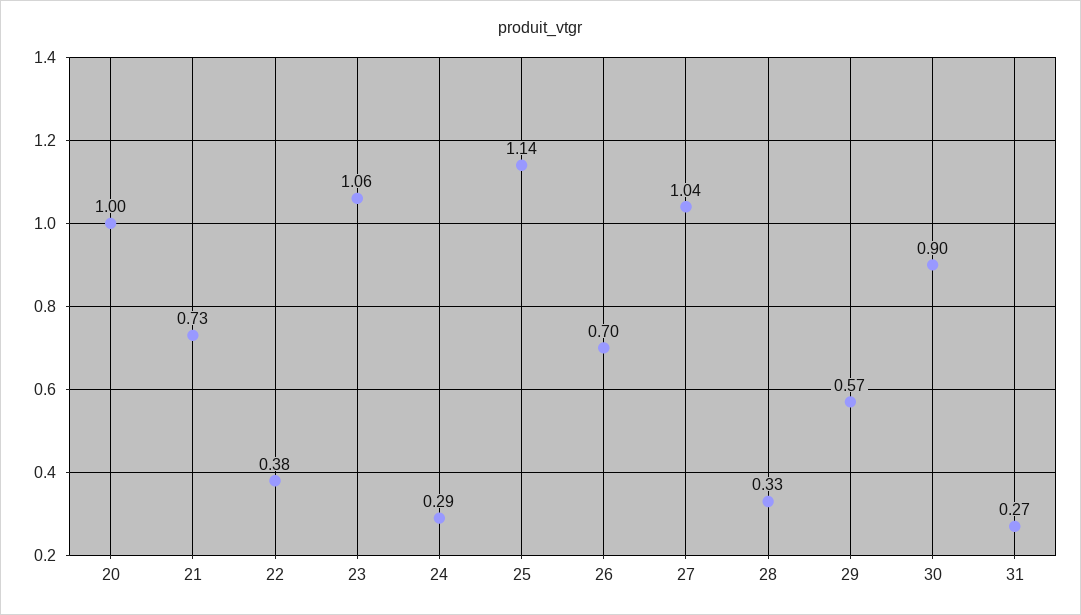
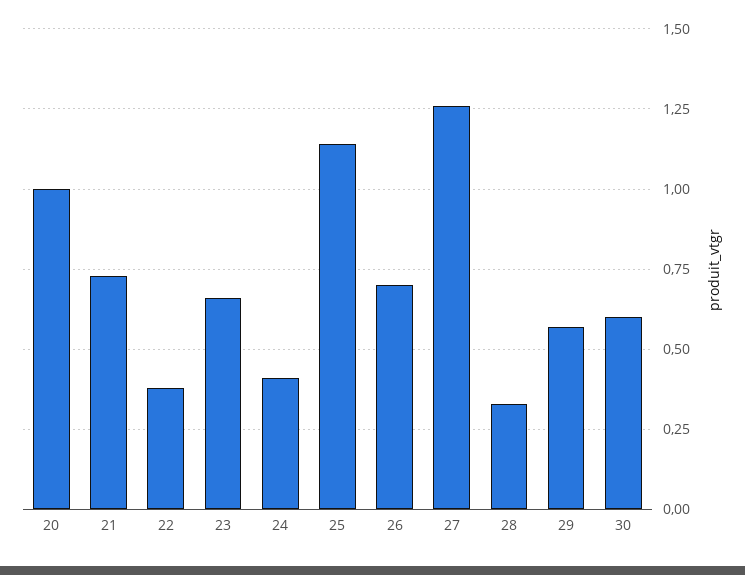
23: 1.06 -> 0.65
24: 0.29 -> 0.4
27: 1.04 -> 1.25
30: 0.9 -> 0.6
31: 0.27 -> none

